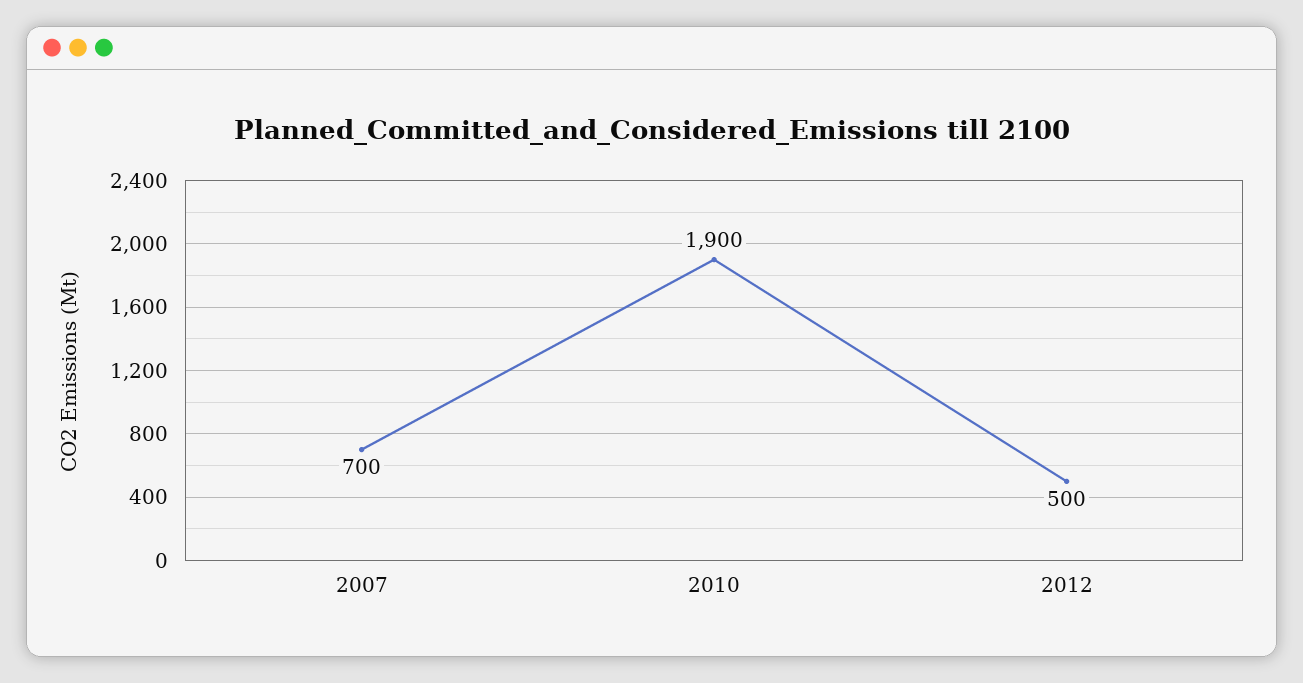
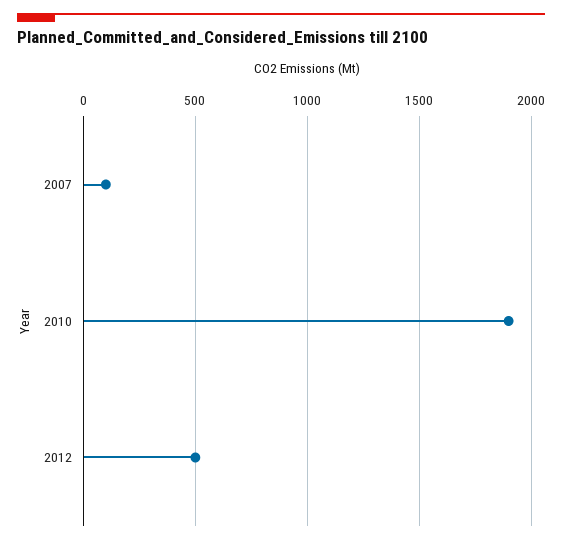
2007: 700 -> 100

